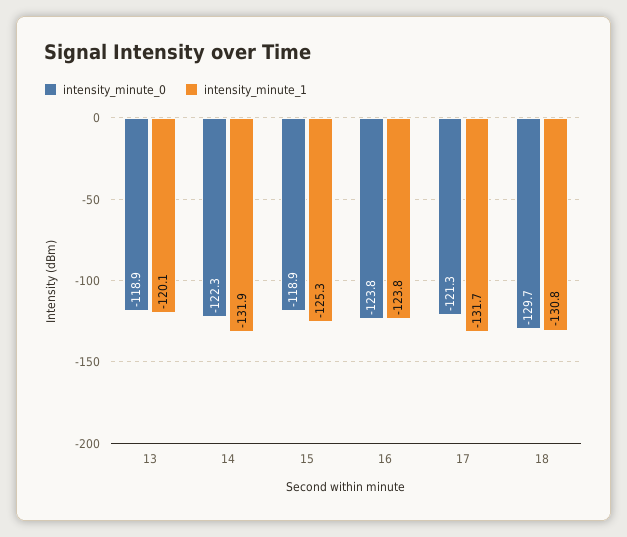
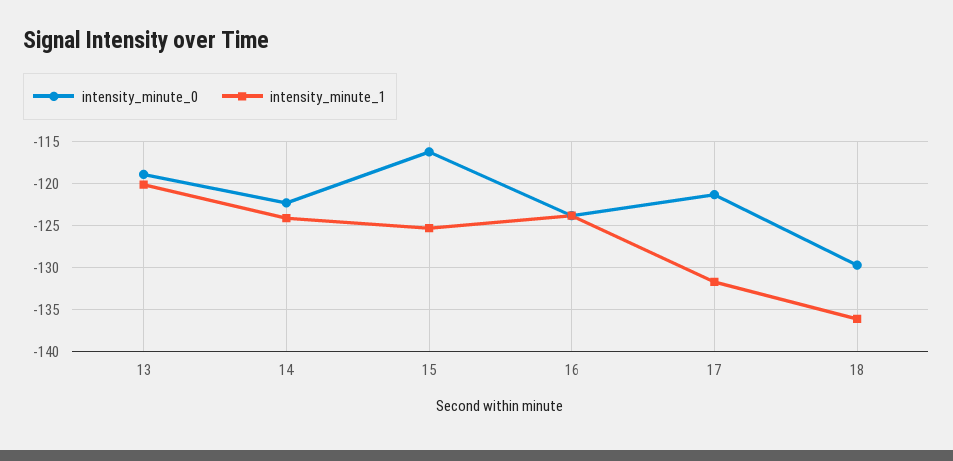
intensity_minute_1, 14: -131.9 -> -124
intensity_minute_0, 15: -118.9 -> -116
intensity_minute_1, 18: -130.8 -> -136

